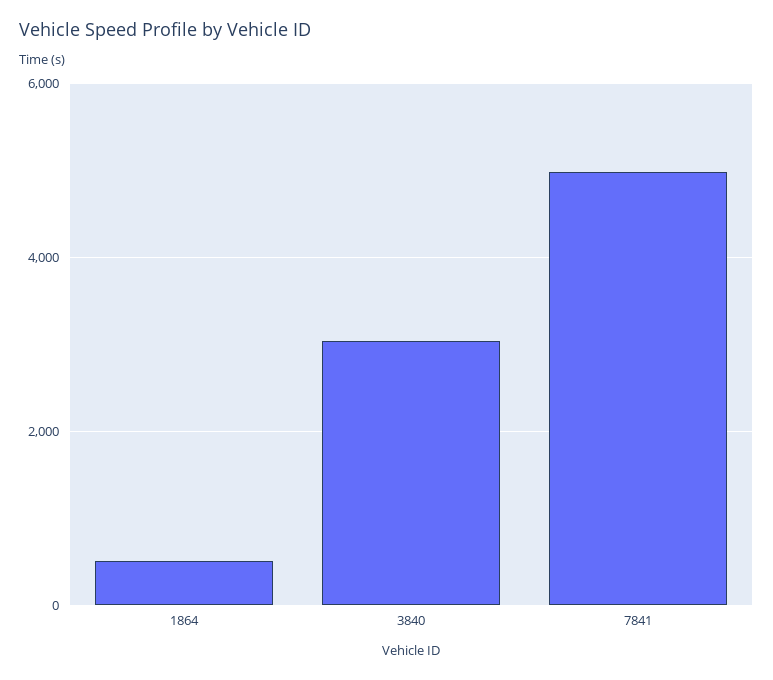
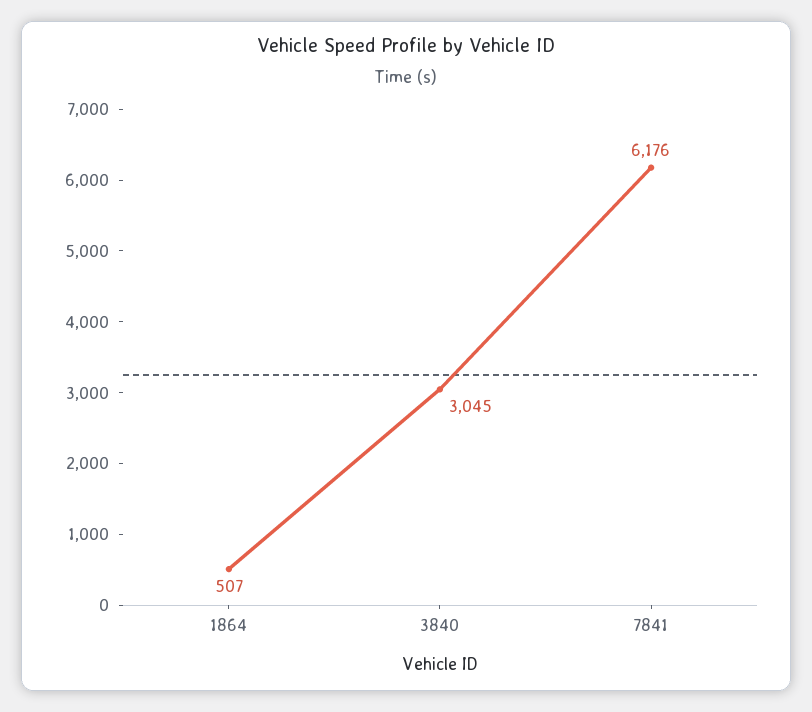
7841: 5000 -> 6176

